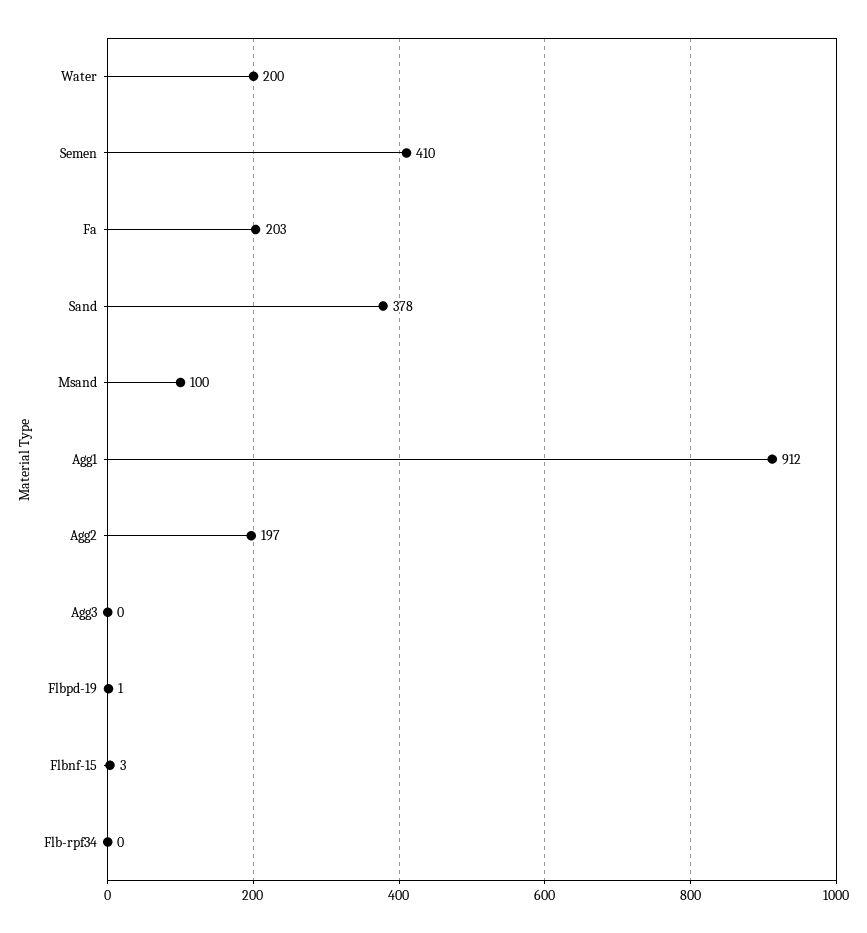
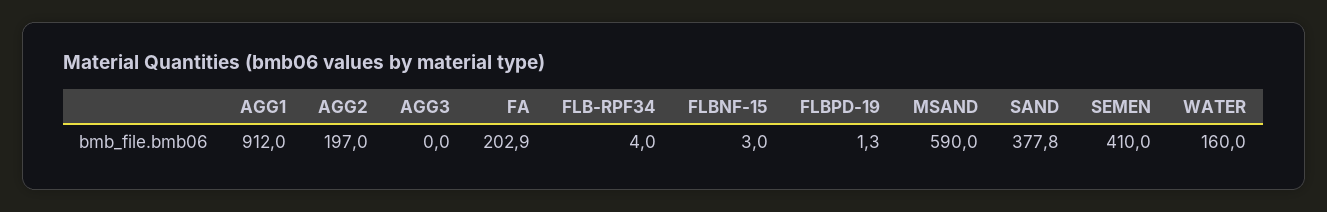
Water: 200 -> 160
Msand: 100 -> 590
Flb-rpf34: 0 -> 4

